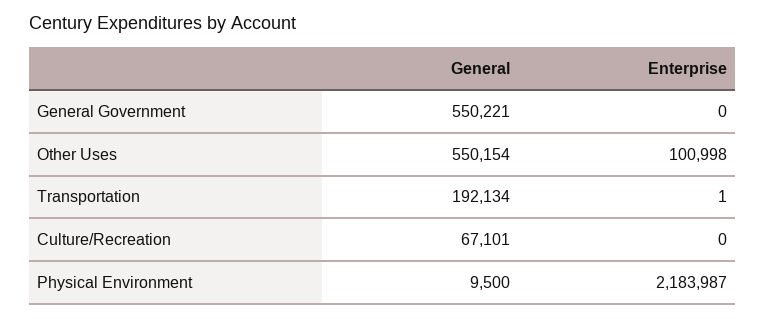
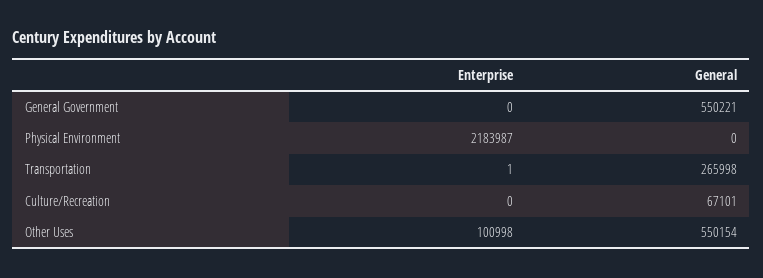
General, Transportation: 192134 -> 265998
General, Physical Environment: 9500 -> 0

